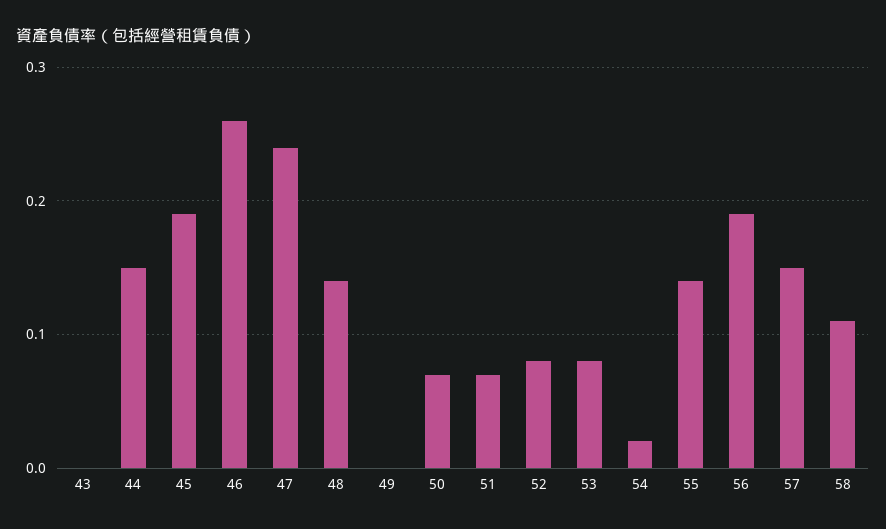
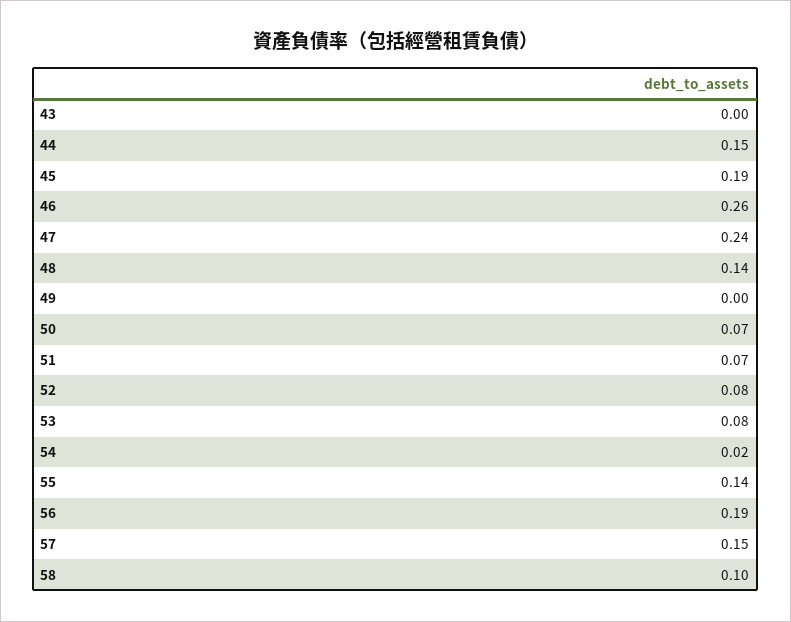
58: 0.11 -> 0.1

